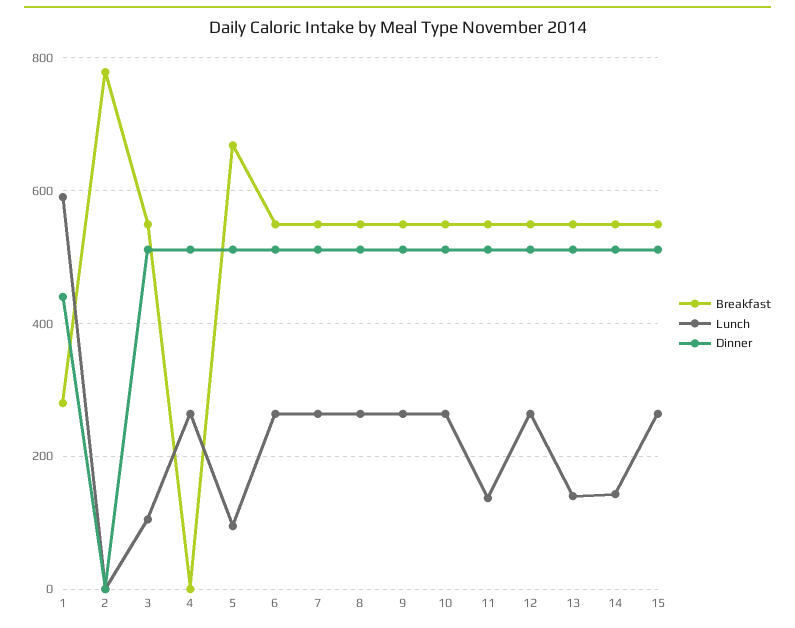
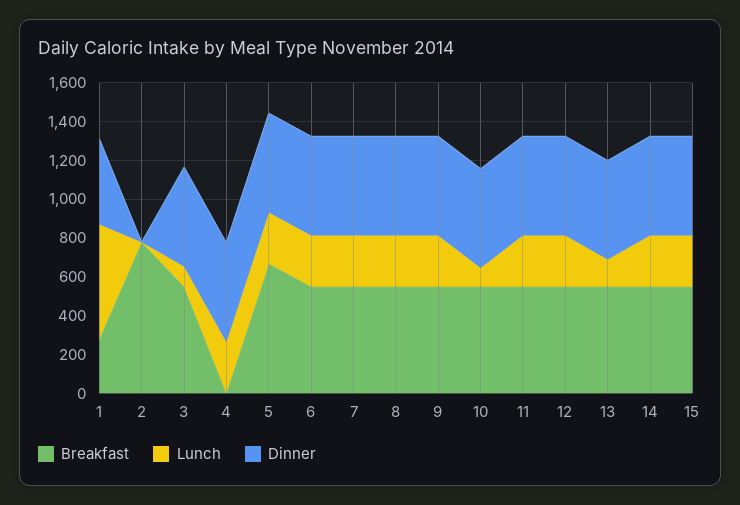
Lunch, 5: 100 -> 250
Lunch, 10: 260 -> 100
Lunch, 11: 140 -> 250
Lunch, 14: 140 -> 250

